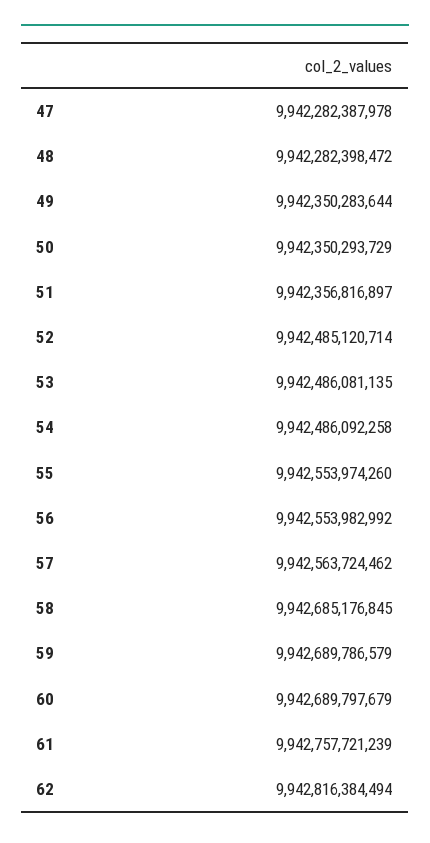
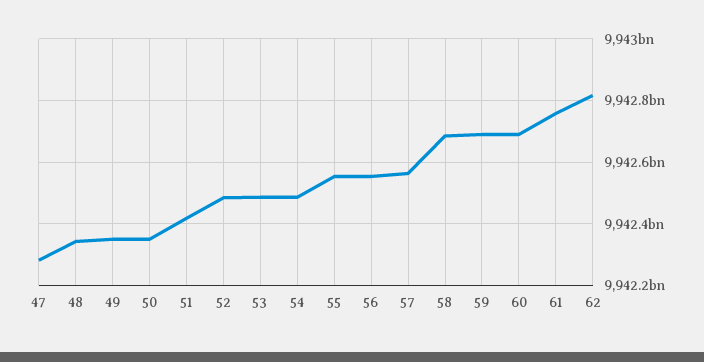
48: 9942282398472 -> 9942340000000
51: 9942356816897 -> 9942420000000

